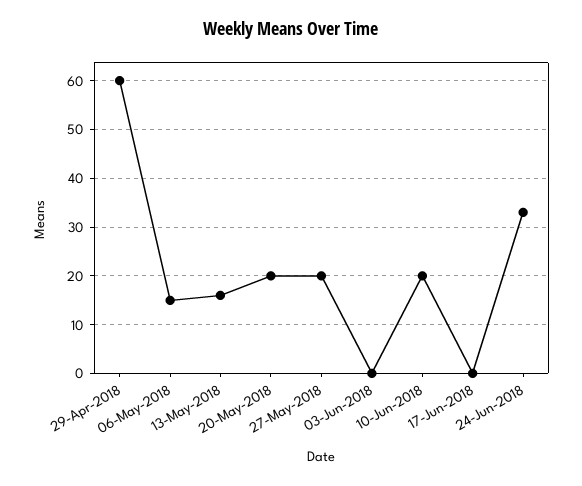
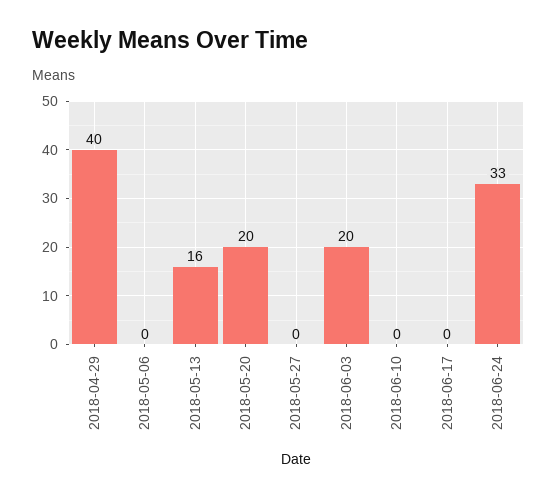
29-Apr-2018: 60 -> 40
06-May-2018: 15 -> 0
27-May-2018: 20 -> 0
03-Jun-2018: 0 -> 20
10-Jun-2018: 20 -> 0

